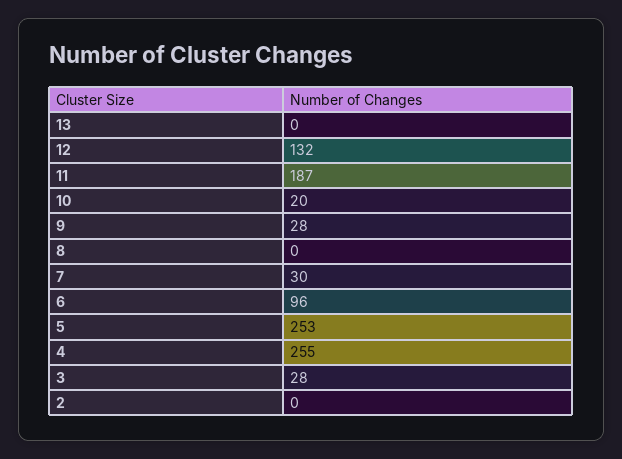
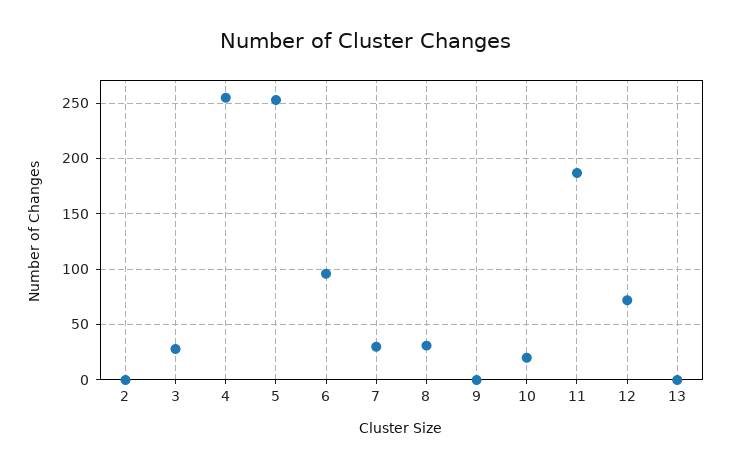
12: 132 -> 70
9: 28 -> 0
8: 0 -> 30

